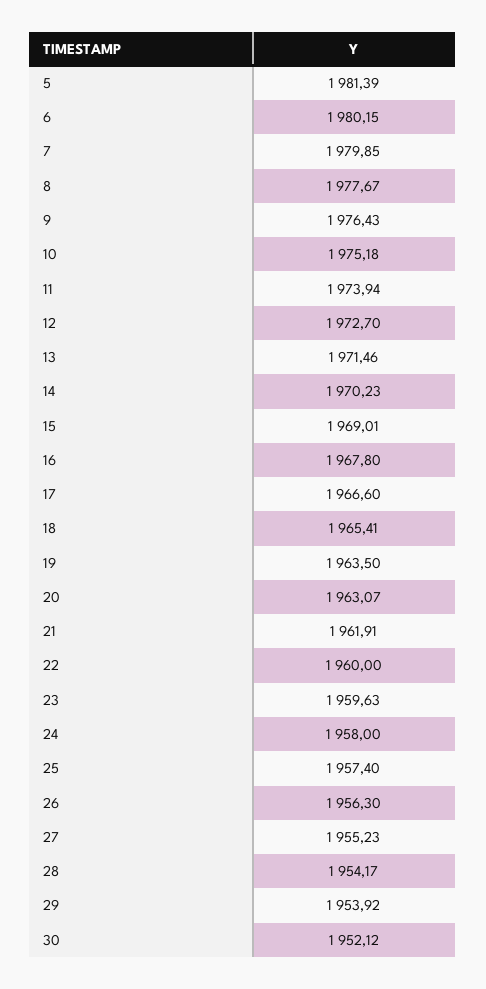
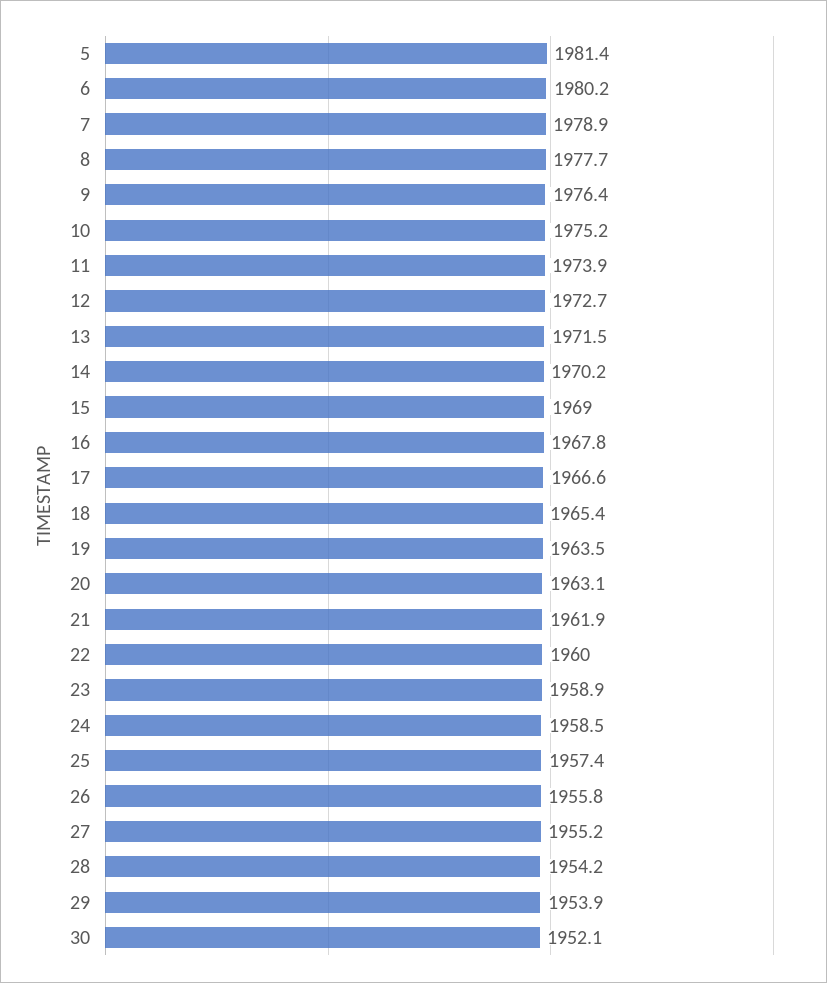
7: 1979.85 -> 1978.9
23: 1959.63 -> 1958.9
24: 1958 -> 1958.5
26: 1956.3 -> 1955.8

